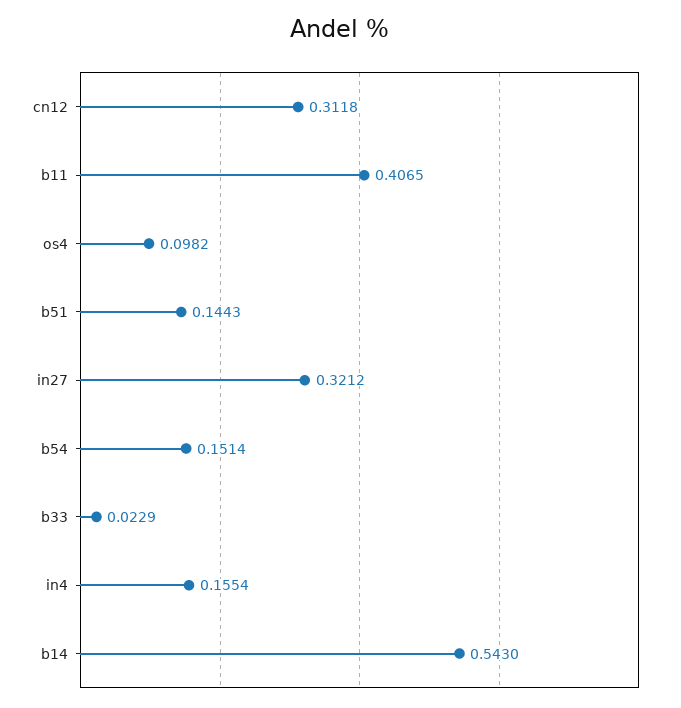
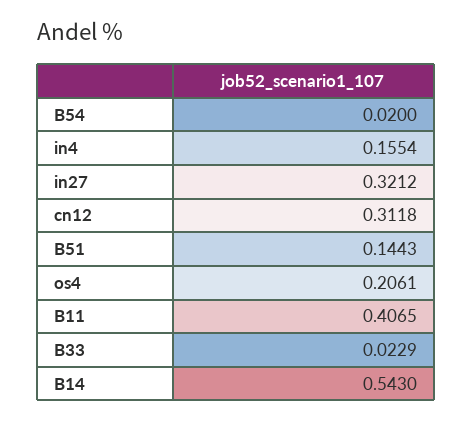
os4: 0.0982 -> 0.2061
b54: 0.1514 -> 0.02

